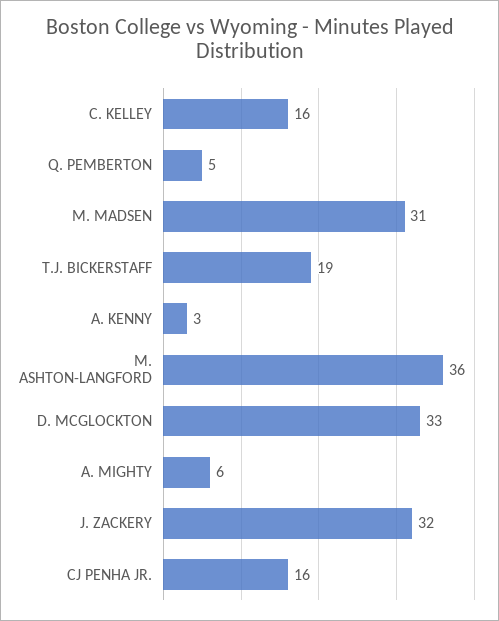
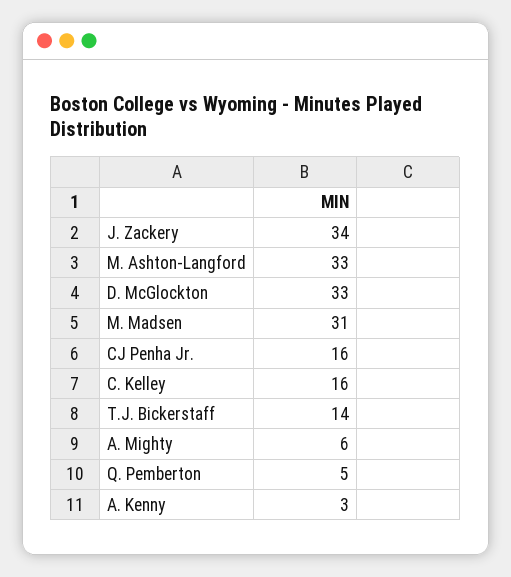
T.J. BICKERSTAFF: 19 -> 14
M. ASHTON-LANGFORD: 36 -> 33
J. ZACKERY: 32 -> 34

